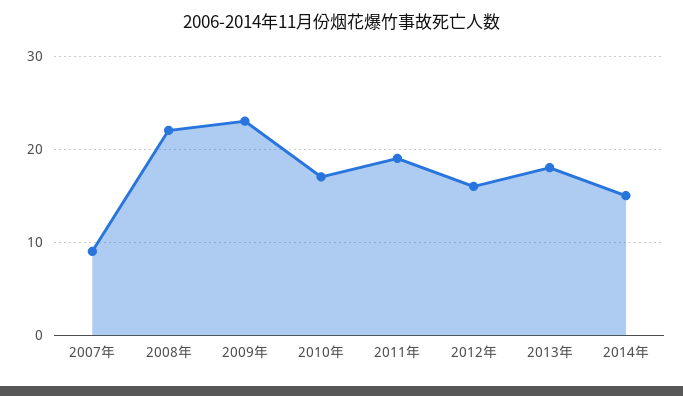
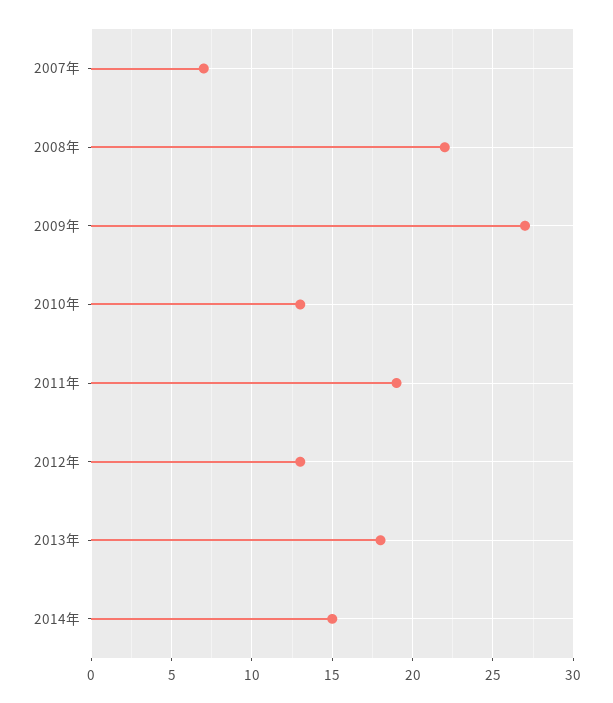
2007年: 9 -> 7
2009年: 23 -> 27
2010年: 17 -> 13
2012年: 16 -> 13

